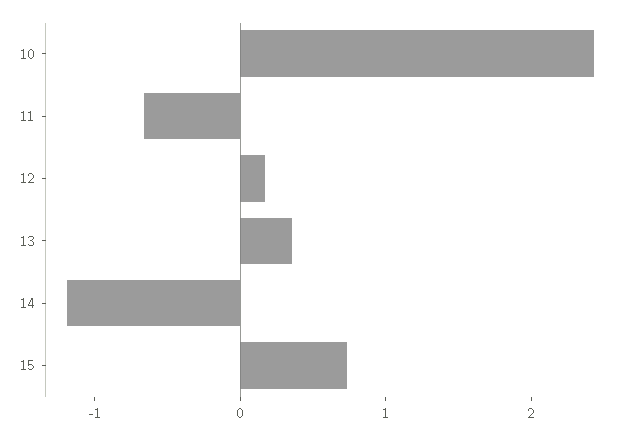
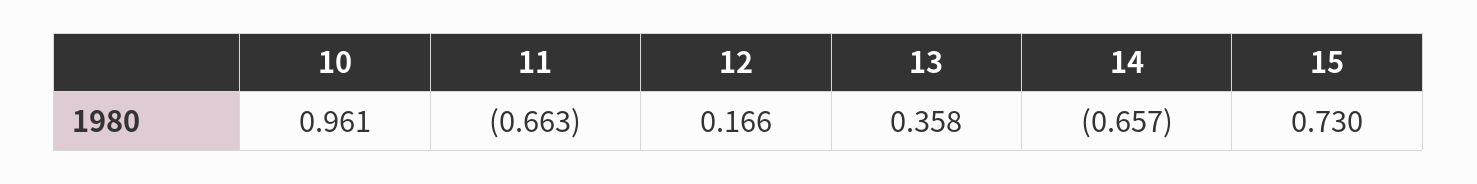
10: 2.4 -> 0.961
14: -1.2 -> -0.657

